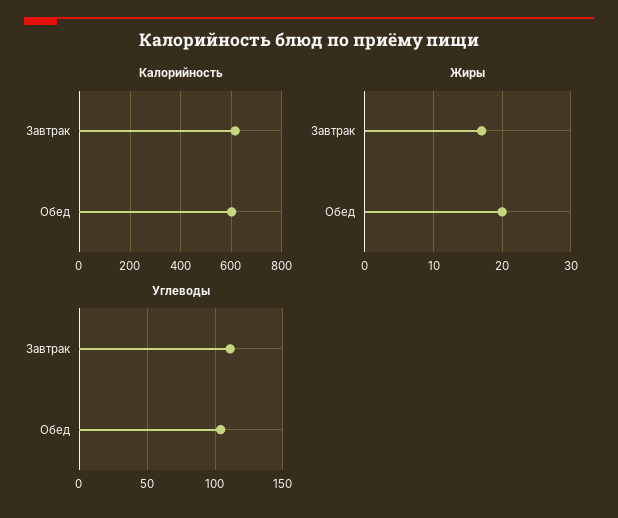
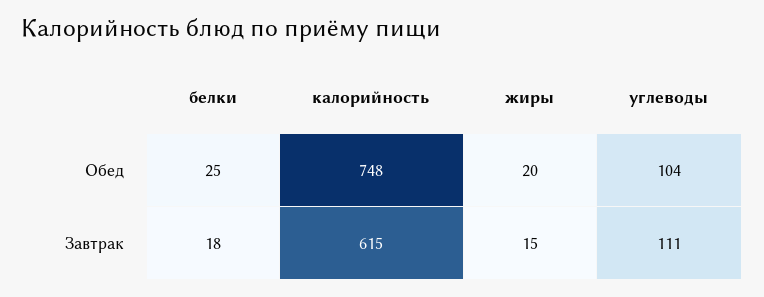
Калорийность, Обед: 600 -> 748
Жиры, Завтрак: 17 -> 15
белки, Обед: none -> 25
белки, Завтрак: none -> 18

